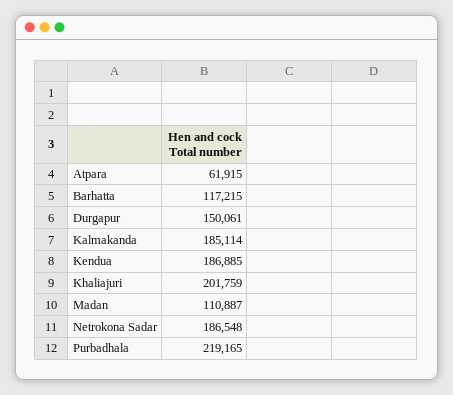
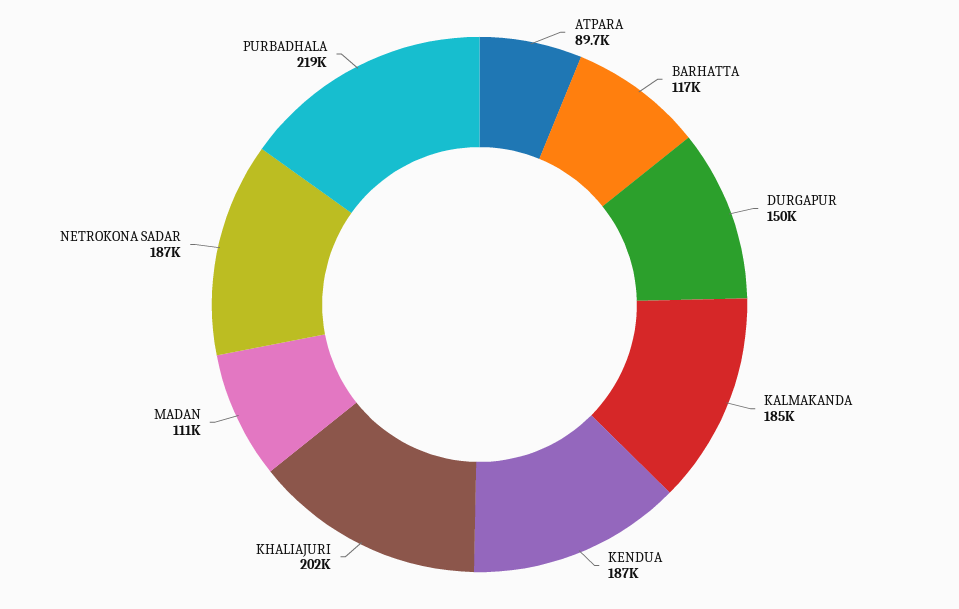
Atpara: 61915 -> 89700

